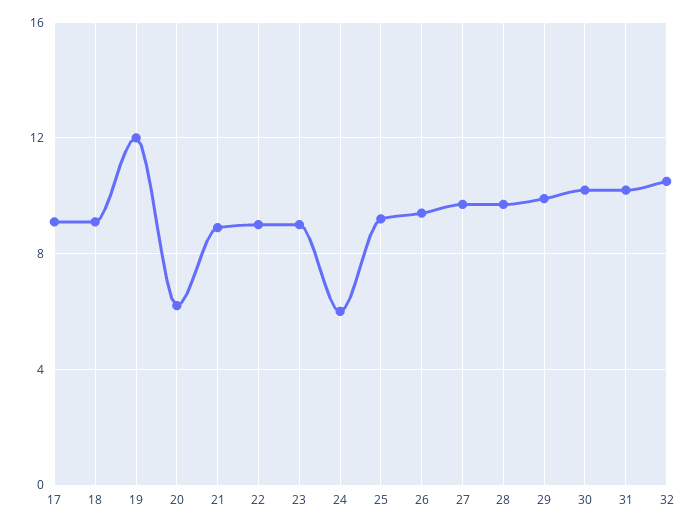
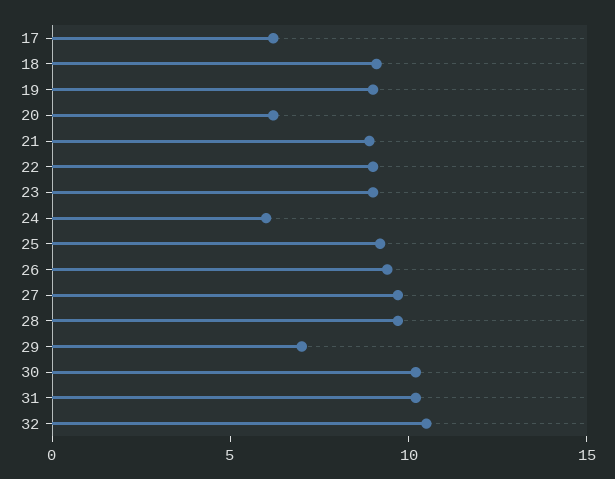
17: 9 -> 6
19: 12 -> 9
29: 10 -> 7

